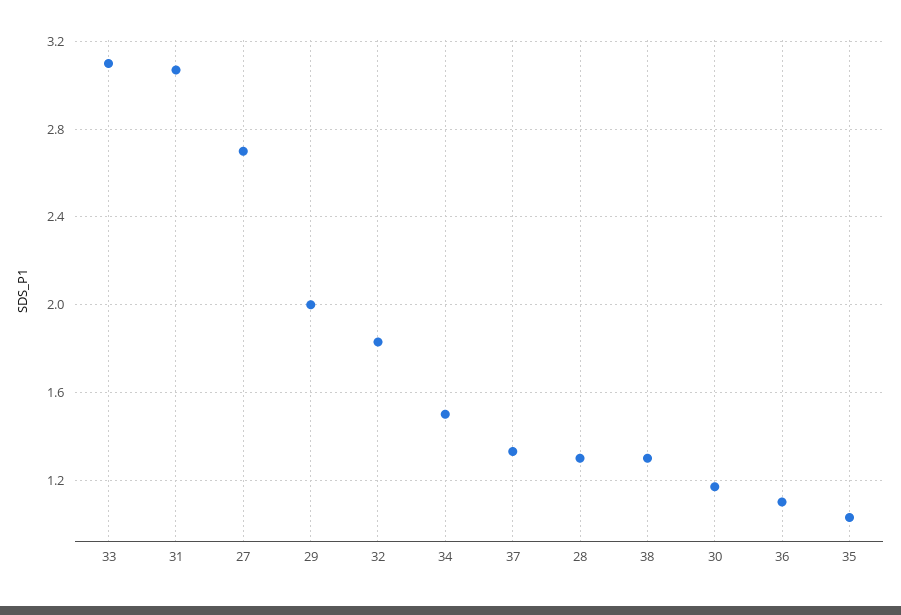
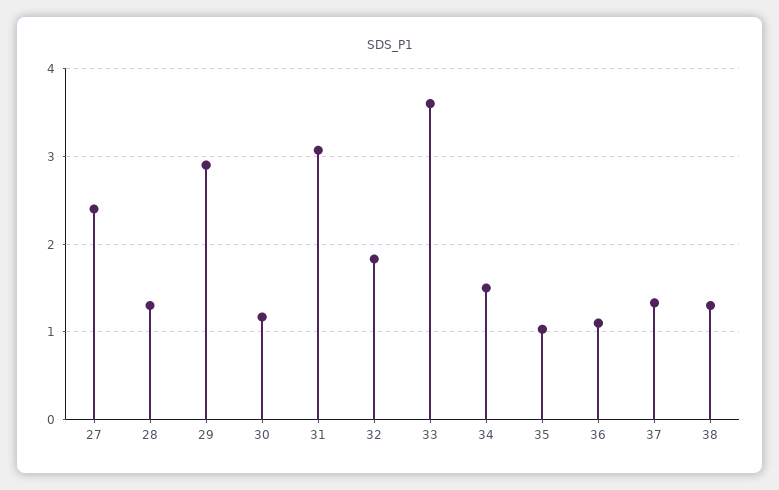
33: 3.1 -> 3.6
27: 2.7 -> 2.4
29: 2 -> 2.9

